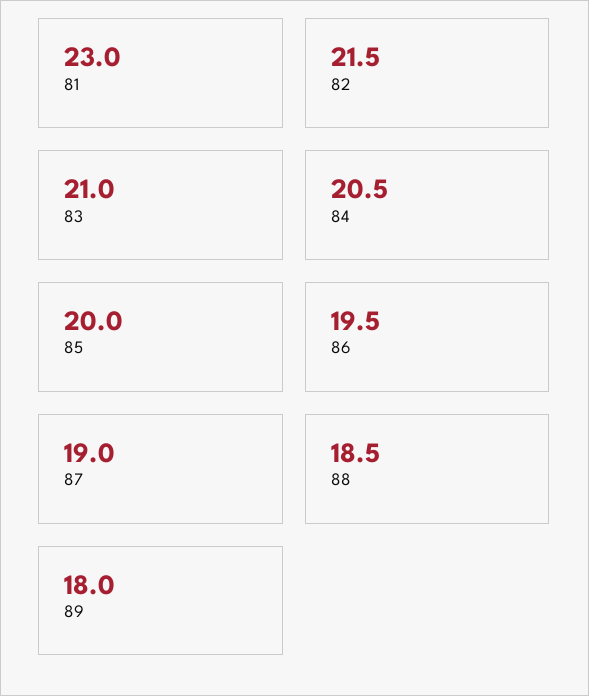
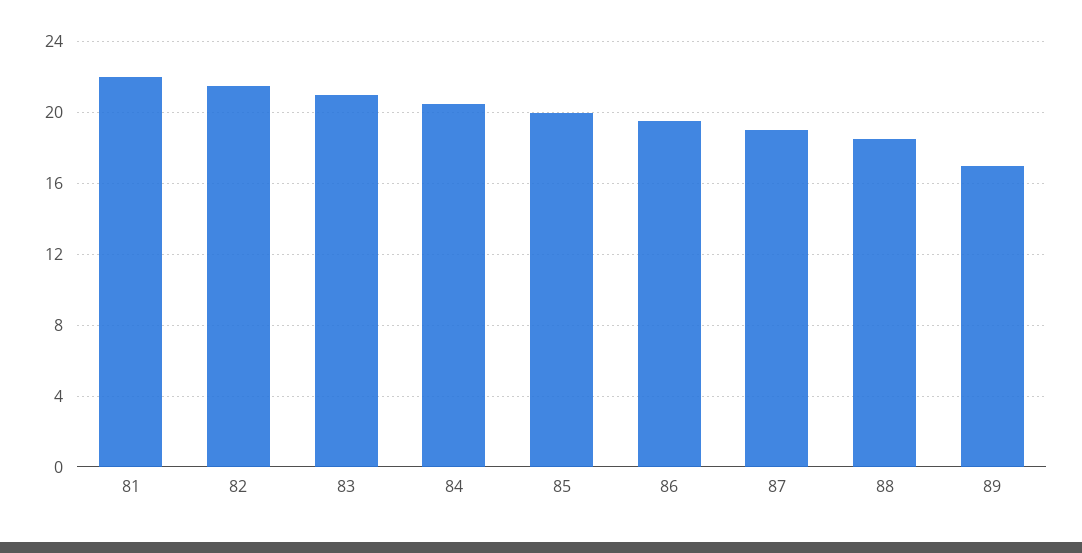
81: 23 -> 22
89: 18 -> 17

